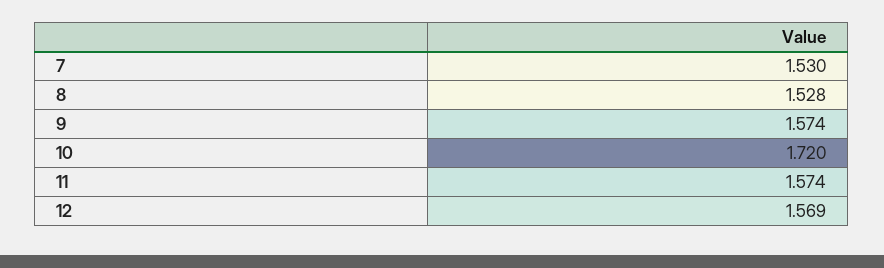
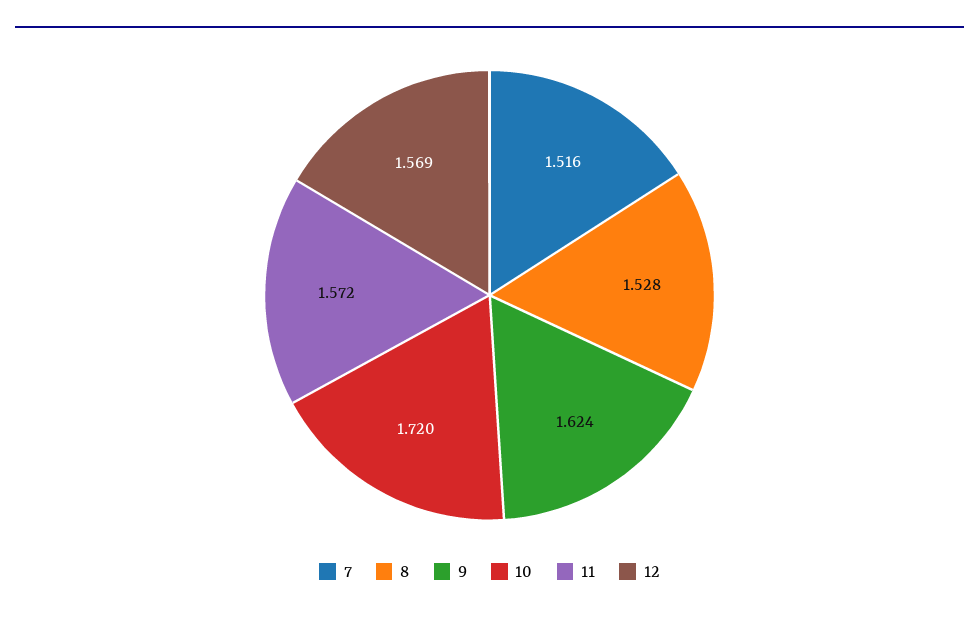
7: 1.53 -> 1.516
9: 1.574 -> 1.624
11: 1.574 -> 1.572

